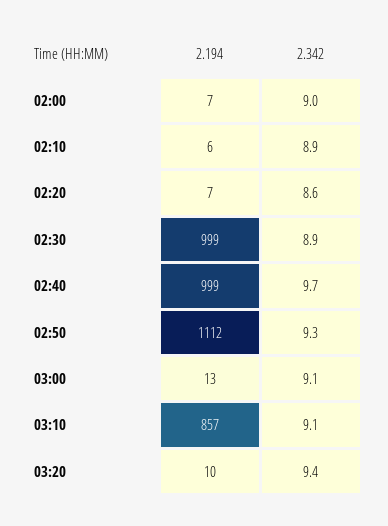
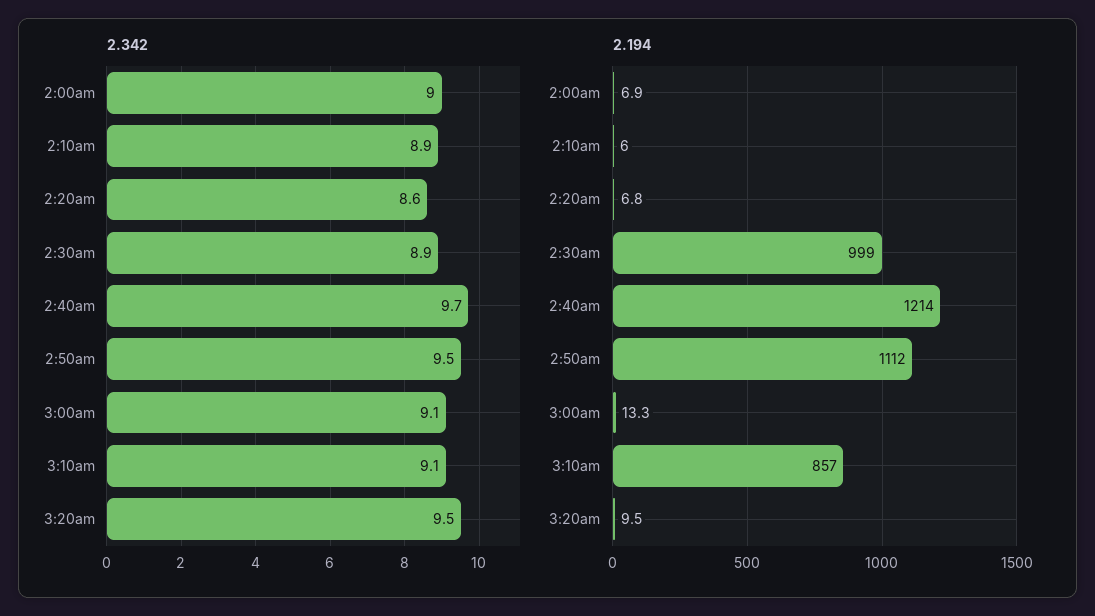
2.194, 02:40: 999 -> 1214
2.342, 02:50: 9.3 -> 9.5
2.342, 03:20: 9.4 -> 9.5

